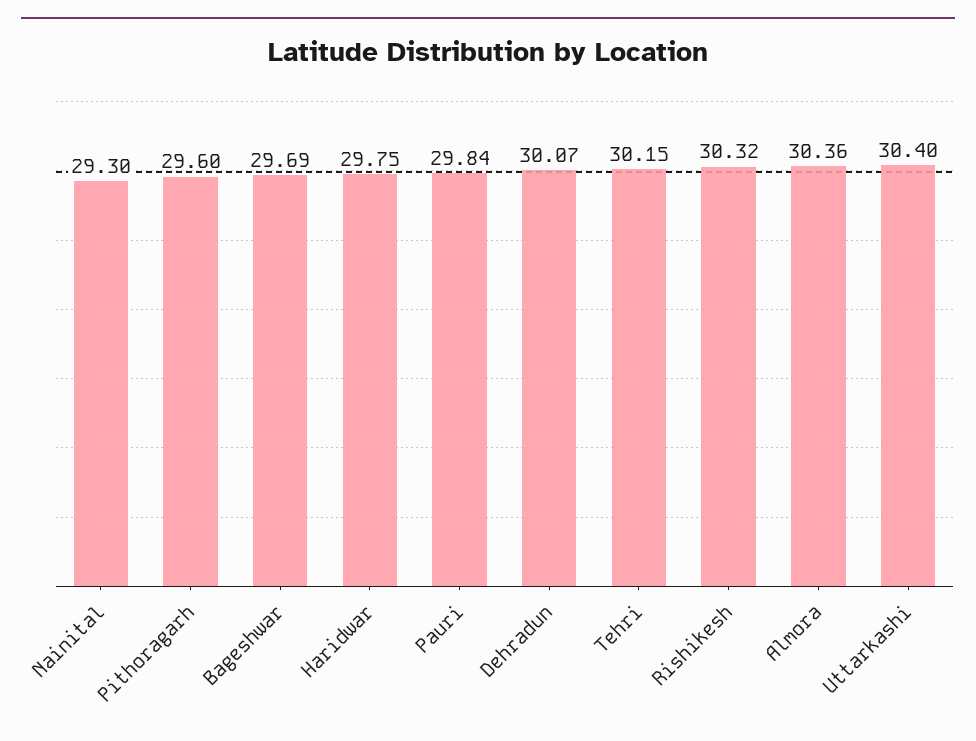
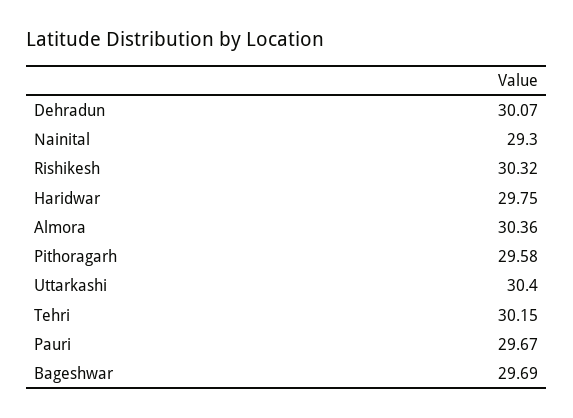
Pithoragarh: 29.6 -> 29.58
Pauri: 29.84 -> 29.67

